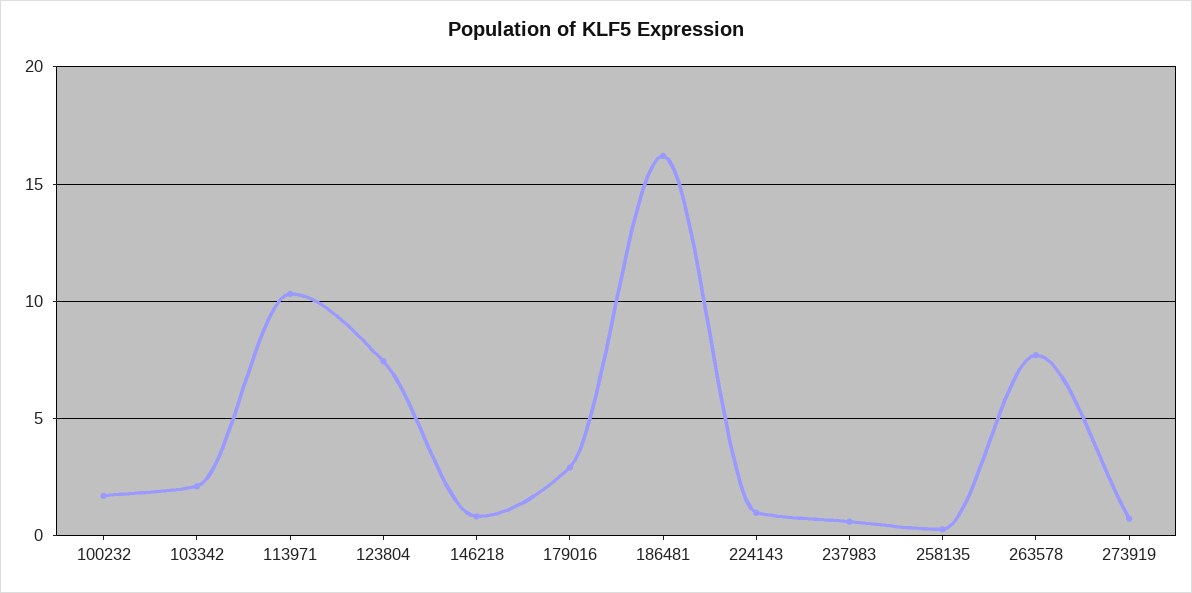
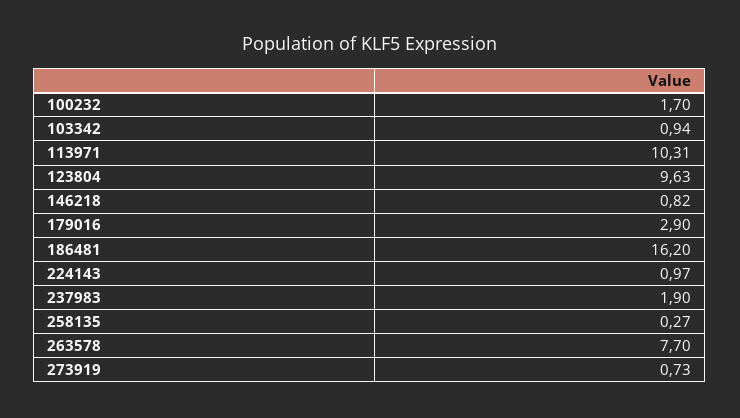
103342: 2 -> 0.94
123804: 7.5 -> 9.63
237983: 0.5 -> 1.9

